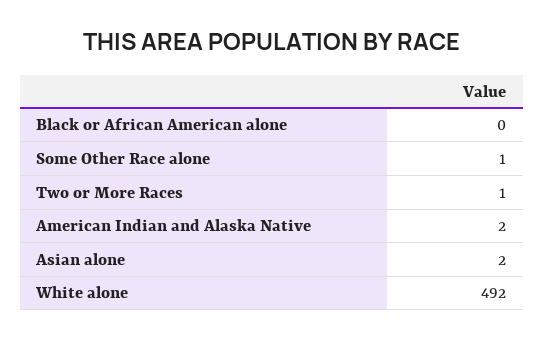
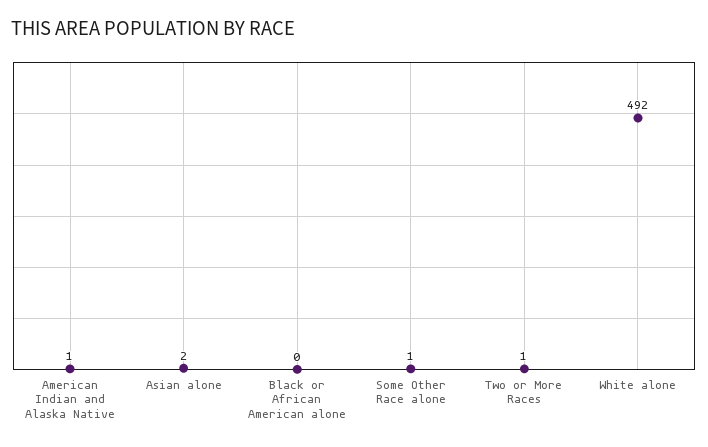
American Indian and Alaska Native: 2 -> 1

